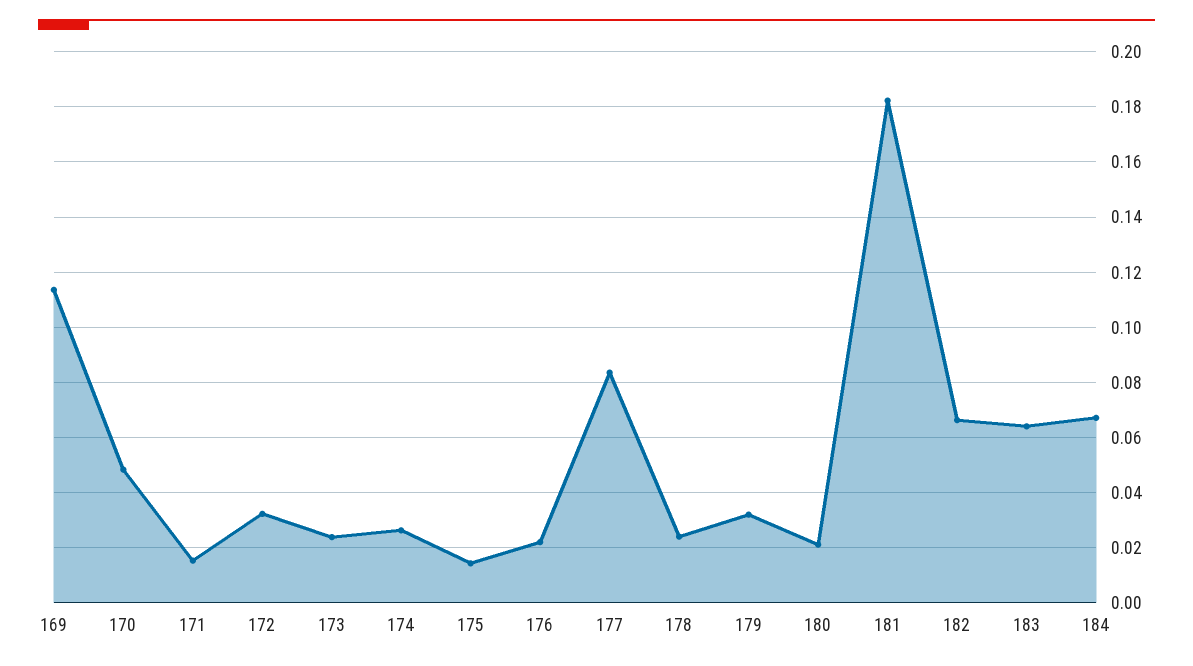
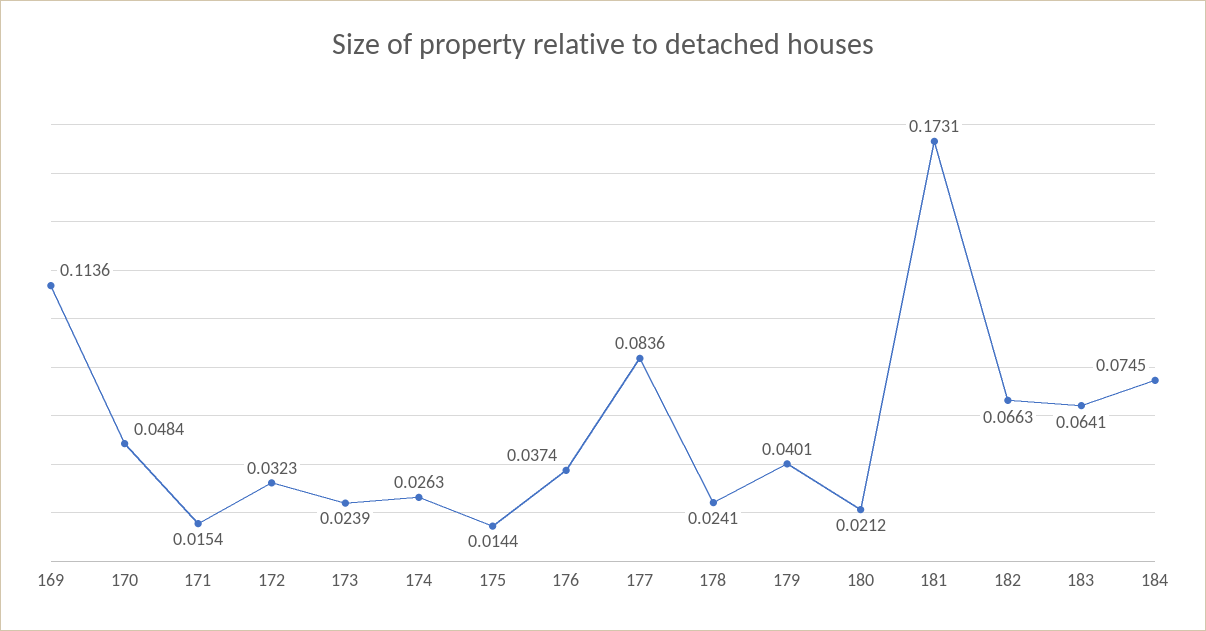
176: 0.0225 -> 0.0374
179: 0.0325 -> 0.0401
181: 0.1825 -> 0.1731
184: 0.0675 -> 0.0745

